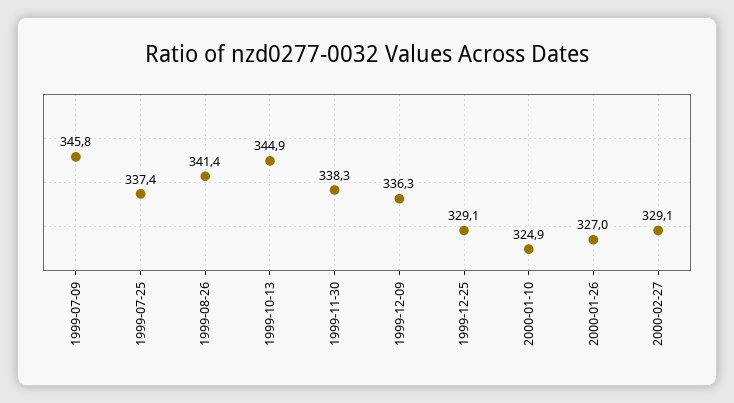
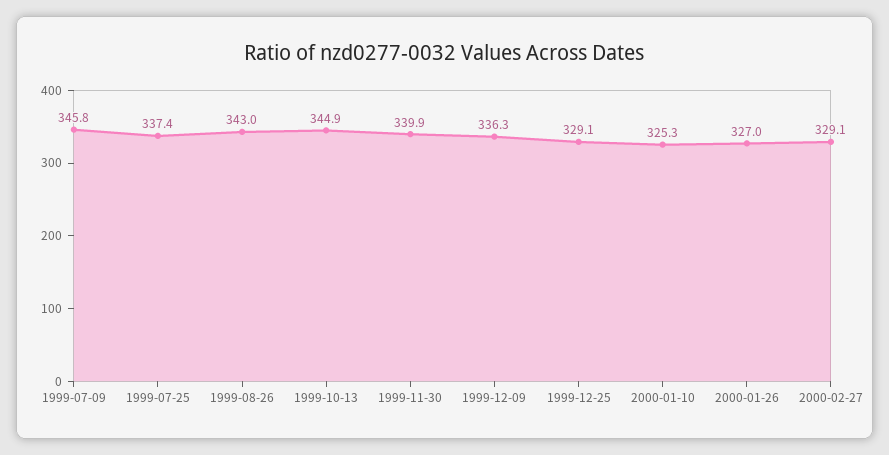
1999-08-26: 341.4 -> 343
1999-11-30: 338.3 -> 339.9
2000-01-10: 324.9 -> 325.3

